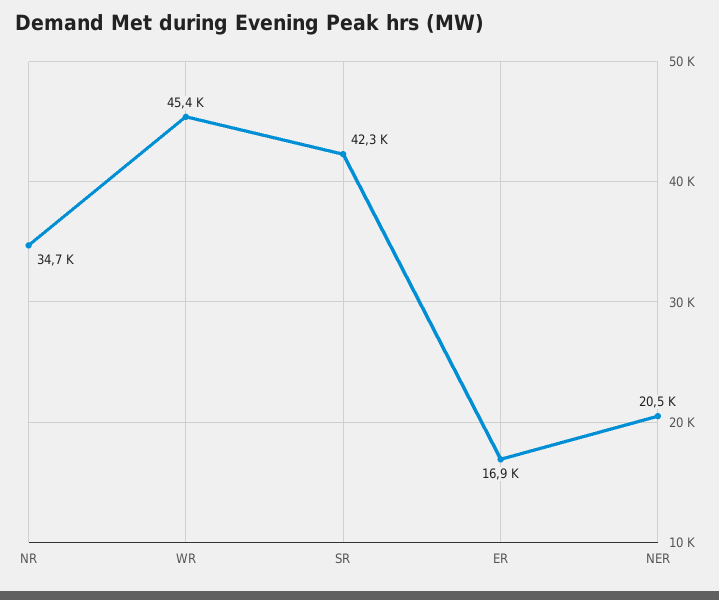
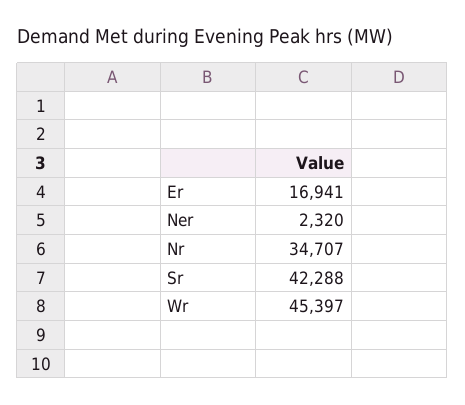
NER: 20500 -> 2320

